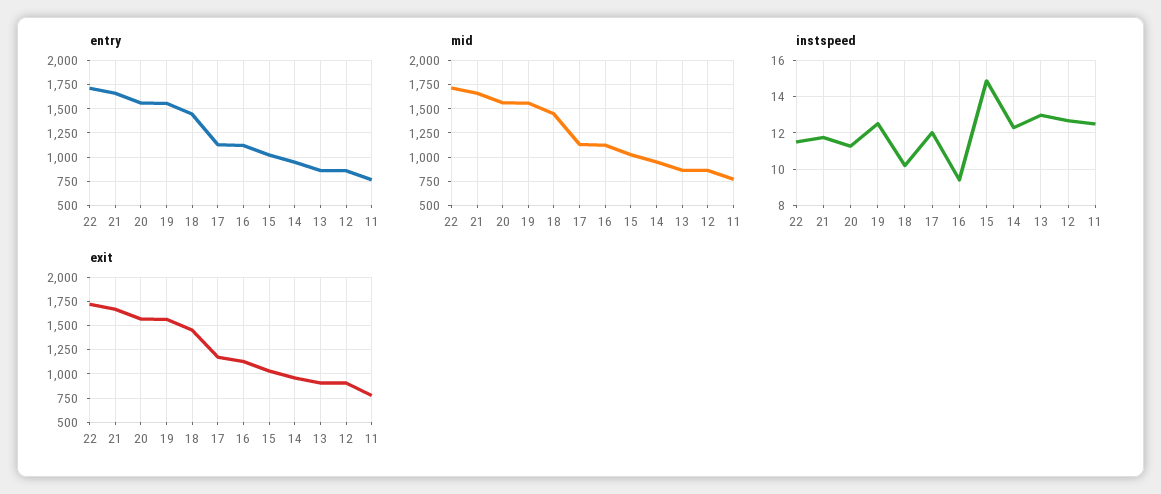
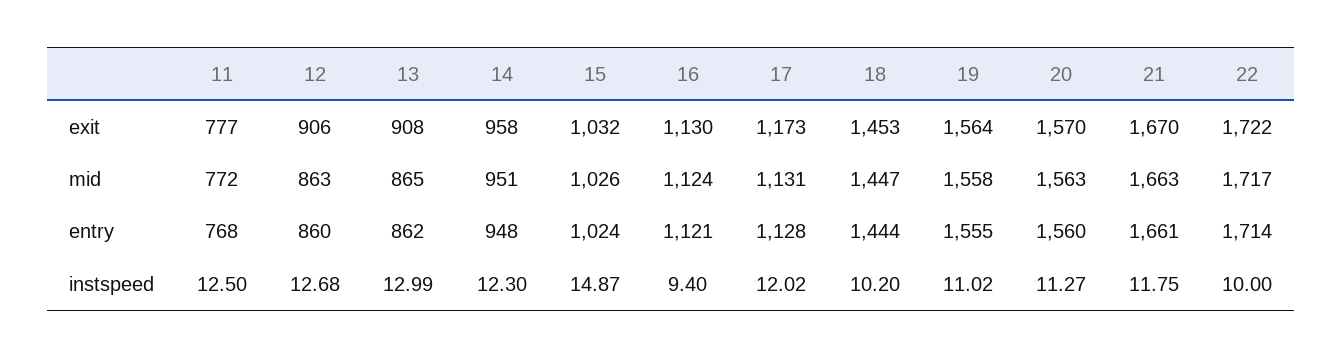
instspeed, 22: 11.5 -> 10
instspeed, 19: 12.5 -> 11.02

